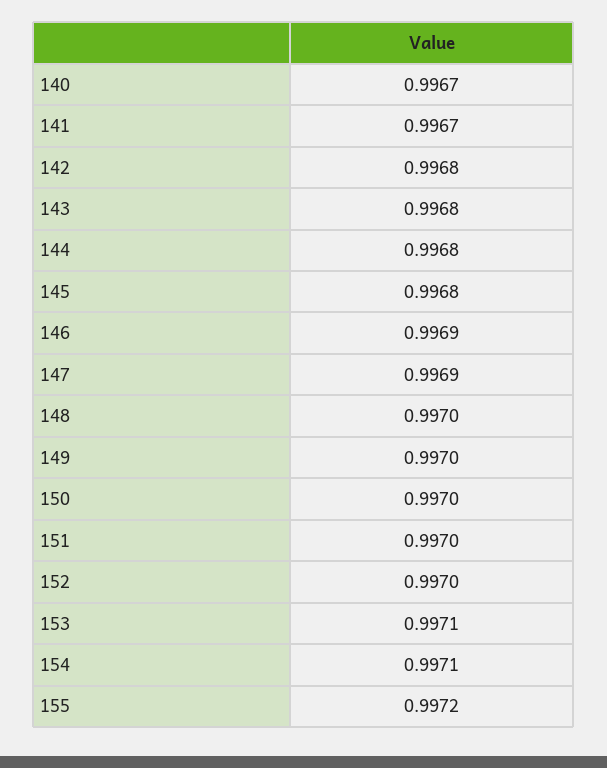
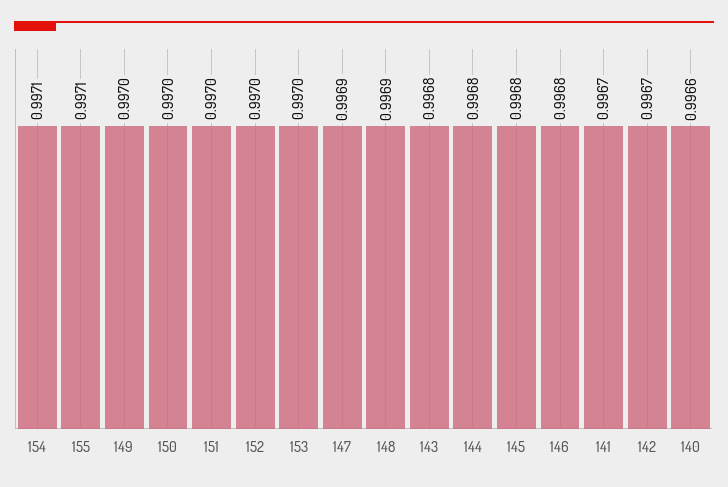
140: 0.9967 -> 0.9966
142: 0.9968 -> 0.9967
146: 0.9969 -> 0.9968
148: 0.997 -> 0.9969
153: 0.9971 -> 0.997
155: 0.9972 -> 0.9971

